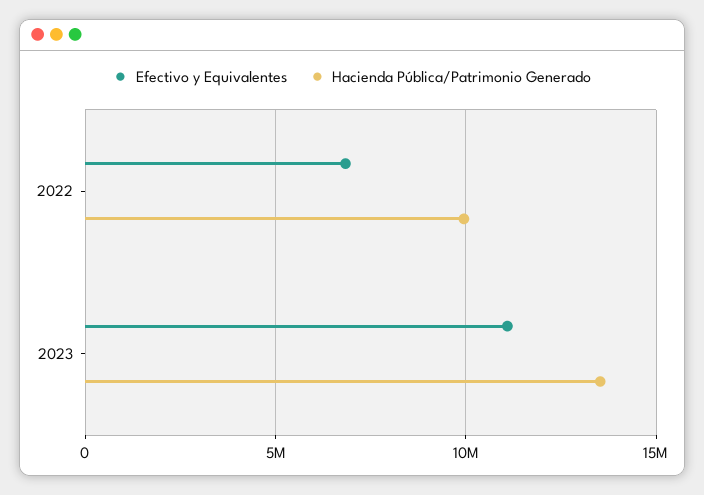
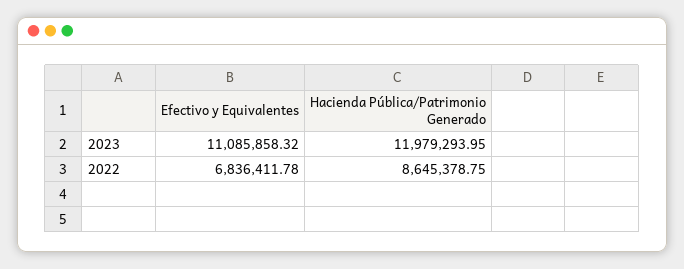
Hacienda Pública/Patrimonio Generado, 2022: 10000000 -> 8645378.75
Hacienda Pública/Patrimonio Generado, 2023: 13500000 -> 11979293.95

